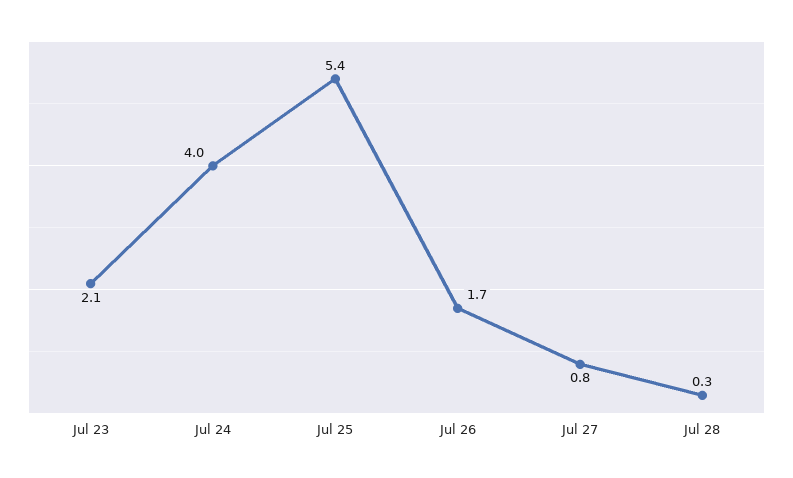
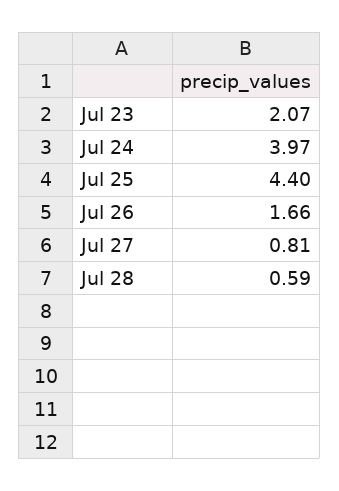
Jul 25: 5.4 -> 4.4
Jul 28: 0.3 -> 0.59

